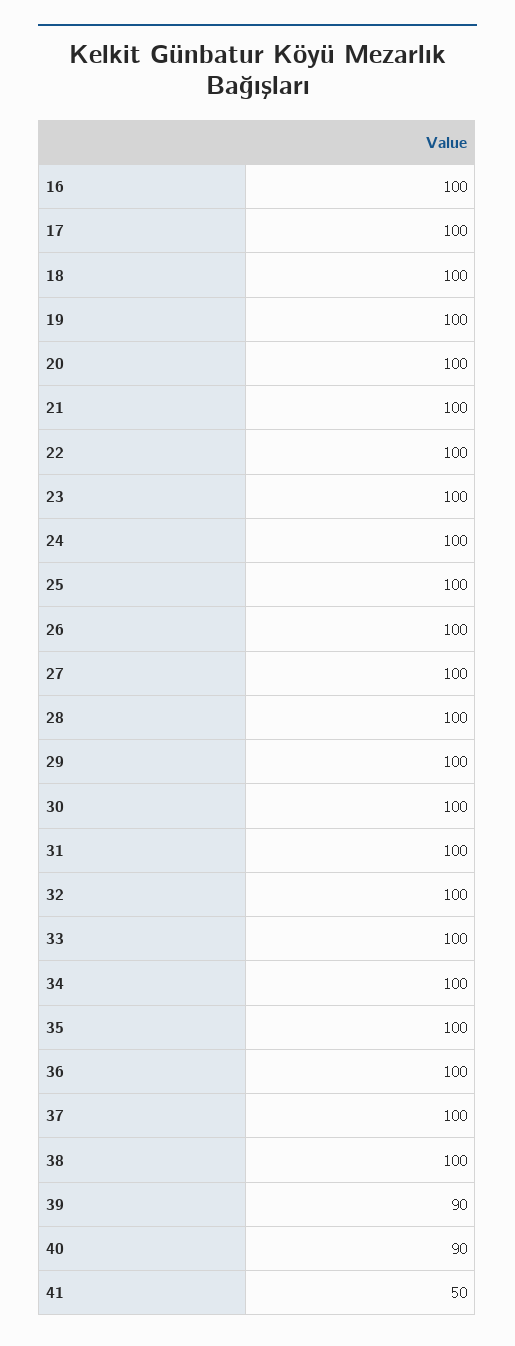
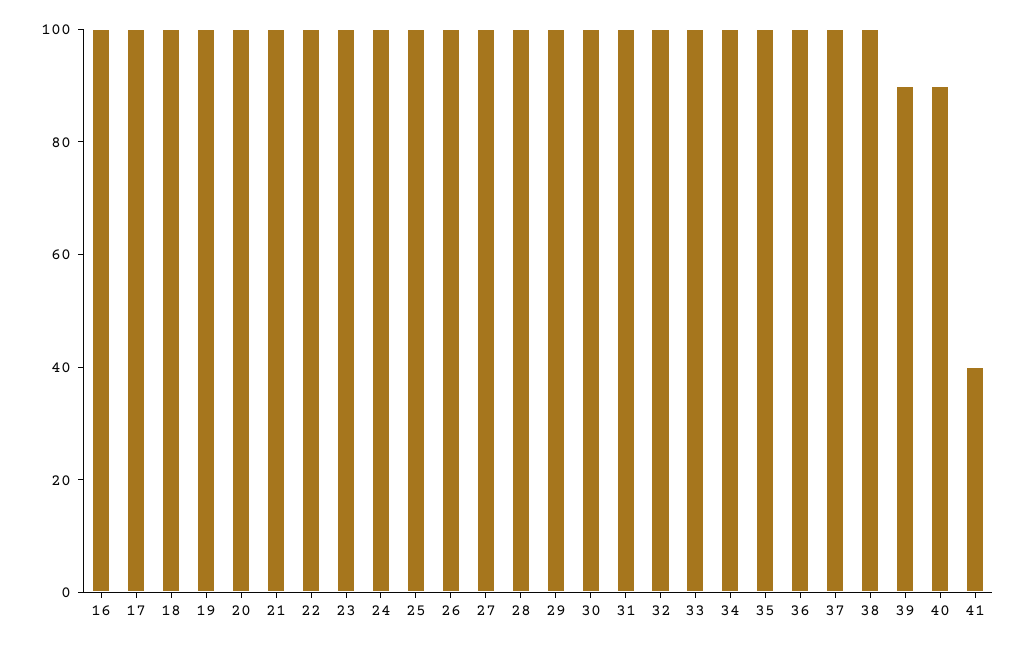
41: 50 -> 40

